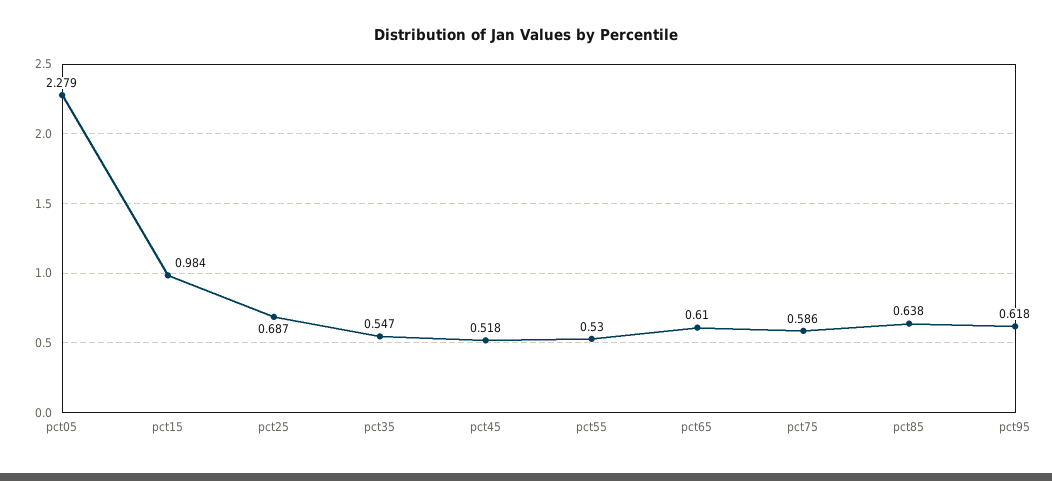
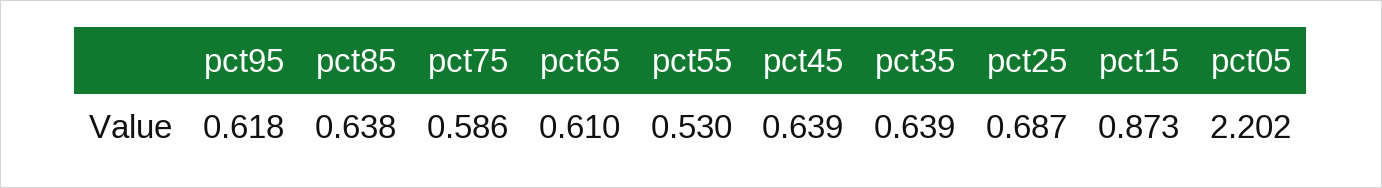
pct05: 2.279 -> 2.202
pct15: 0.984 -> 0.873
pct35: 0.547 -> 0.639
pct45: 0.518 -> 0.639

